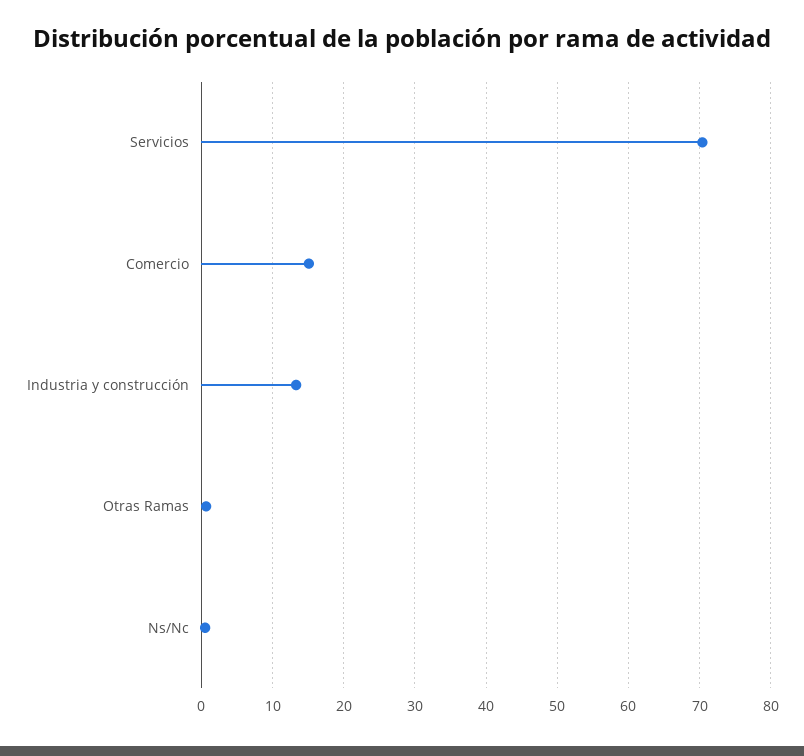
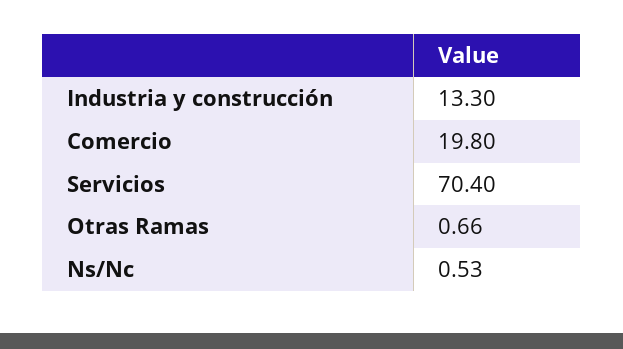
Comercio: 15 -> 19.8

